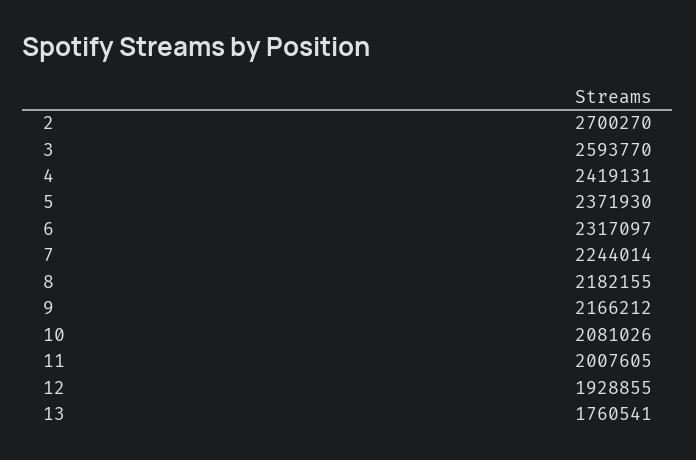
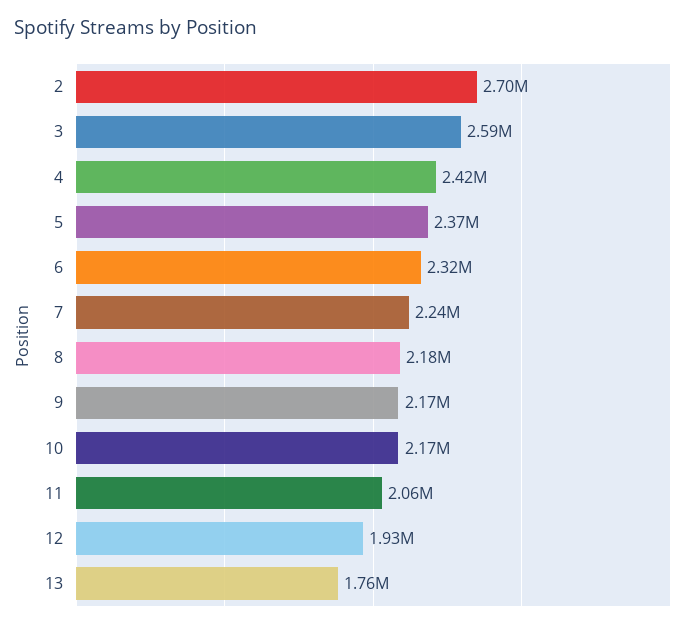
10: 2081026 -> 2170000
11: 2007605 -> 2060000

